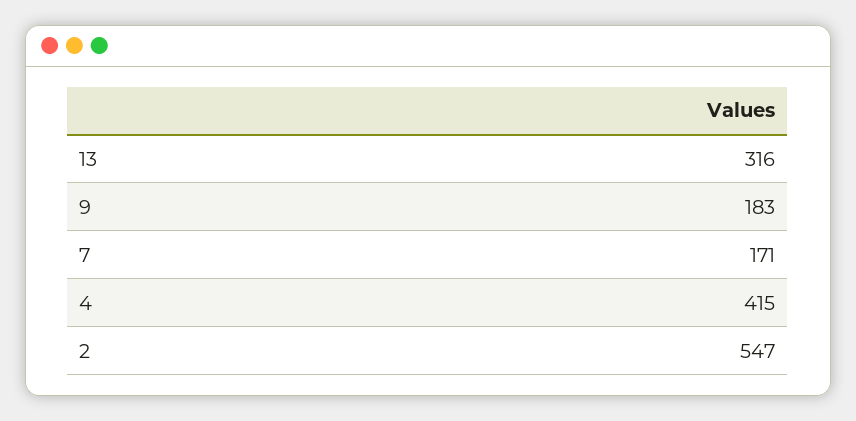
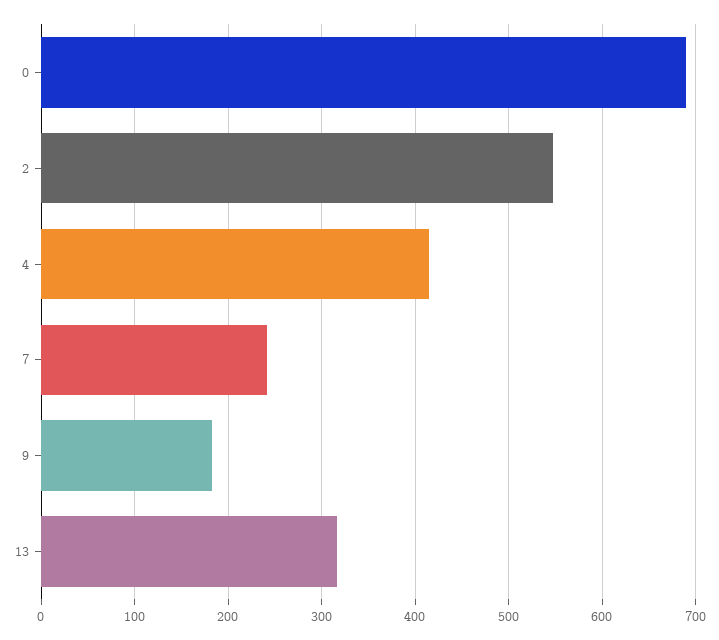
7: 171 -> 240
0: none -> 690

